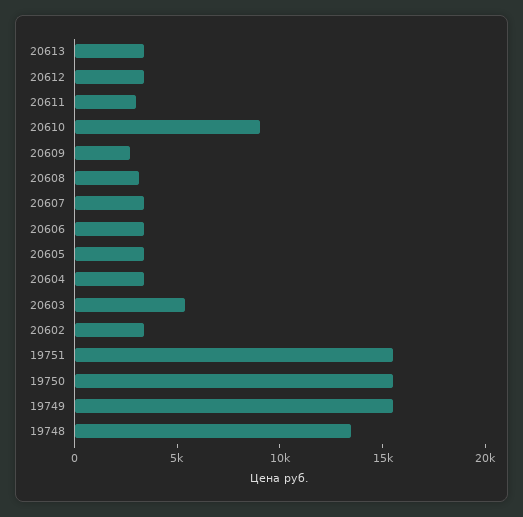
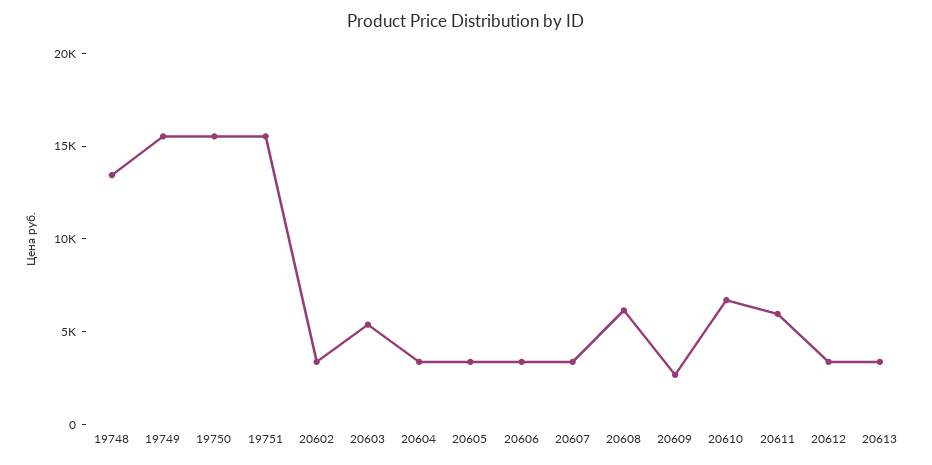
20611: 3000 -> 6000
20610: 9000 -> 7000
20608: 3000 -> 6000

